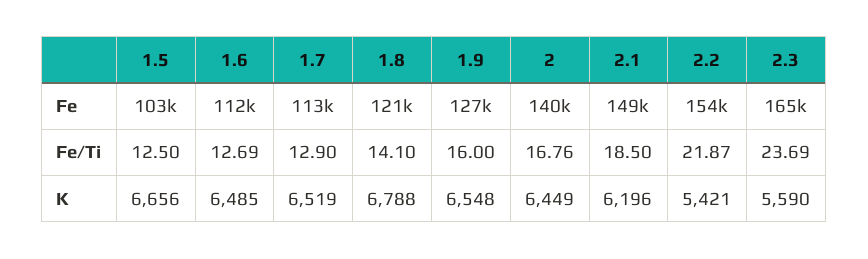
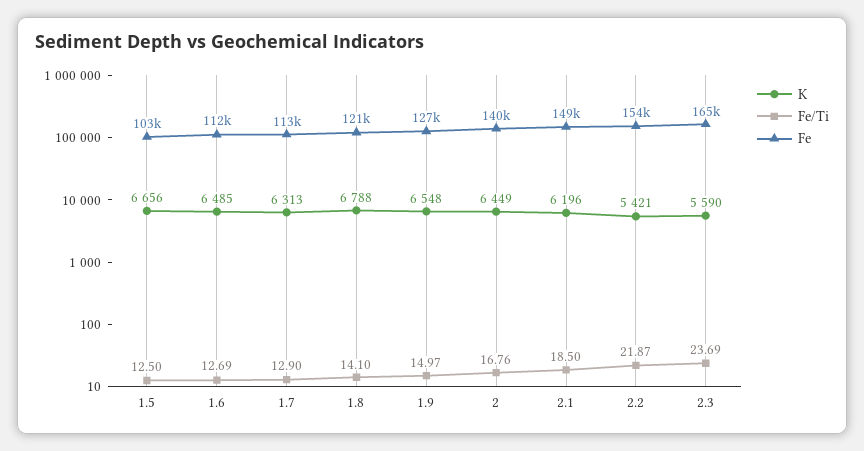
Fe/Ti, 1.9: 16 -> 14.97
K, 1.7: 6519 -> 6313

